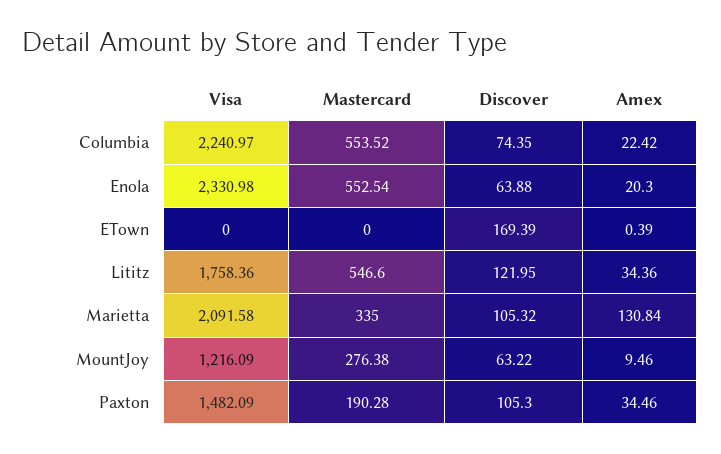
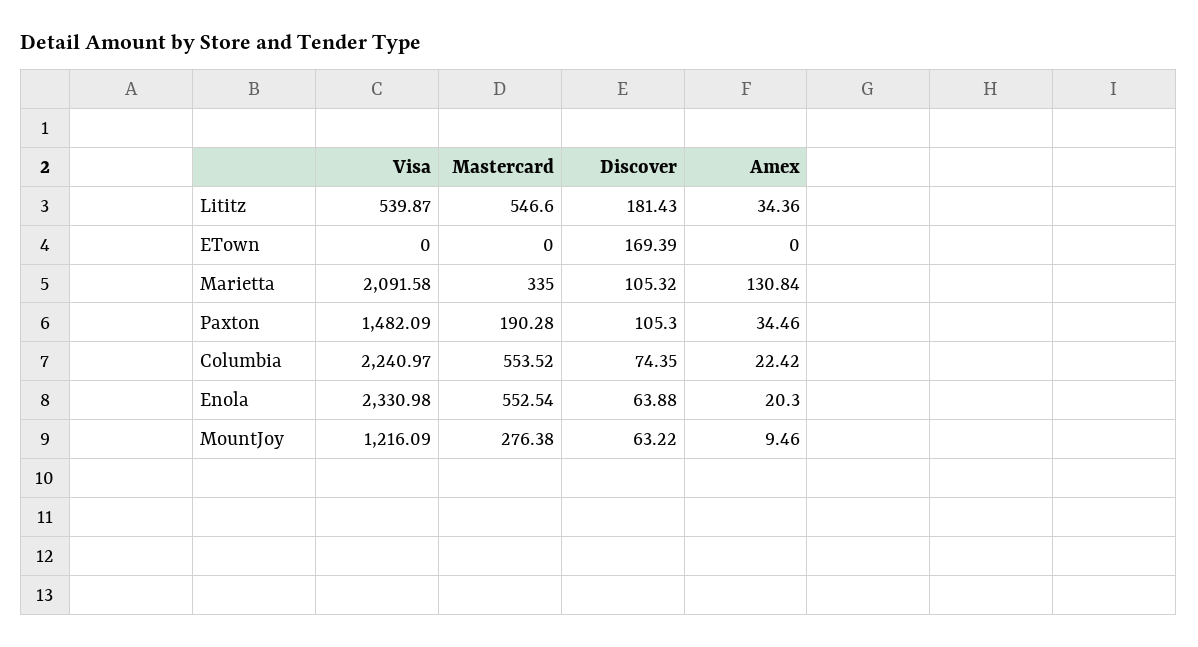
Amex, ETown: 0.39 -> 0
Visa, Lititz: 1758.36 -> 539.87
Discover, Lititz: 121.95 -> 181.43

